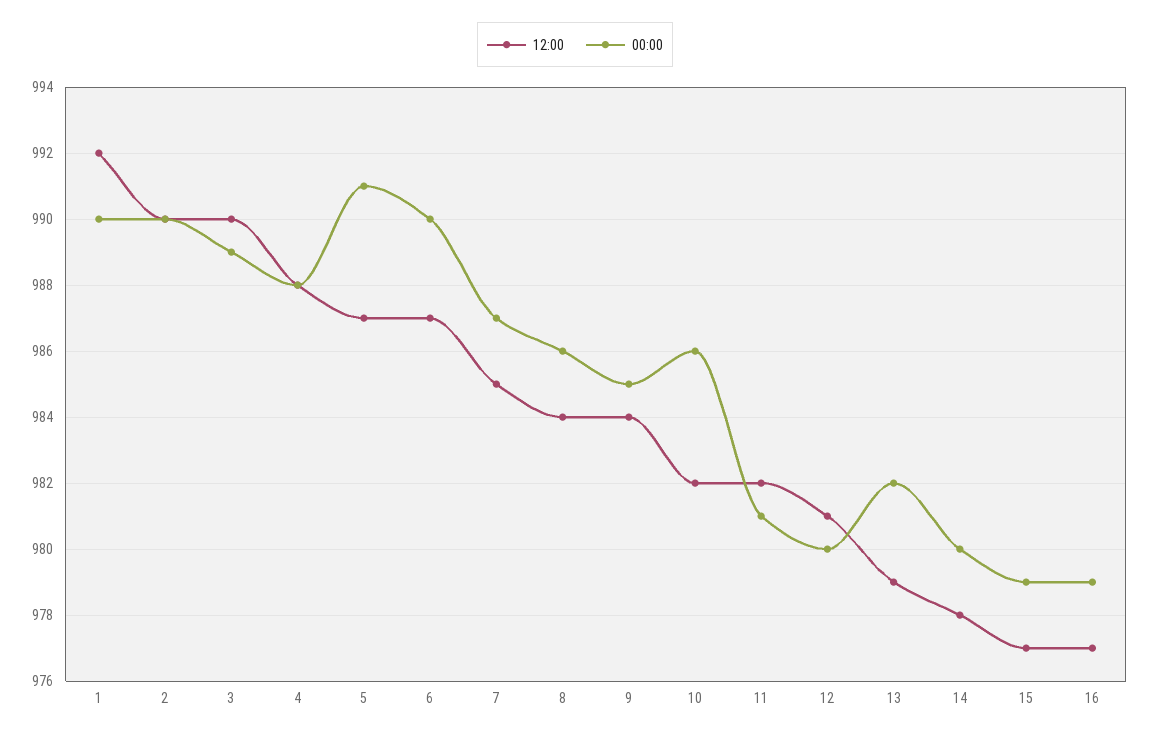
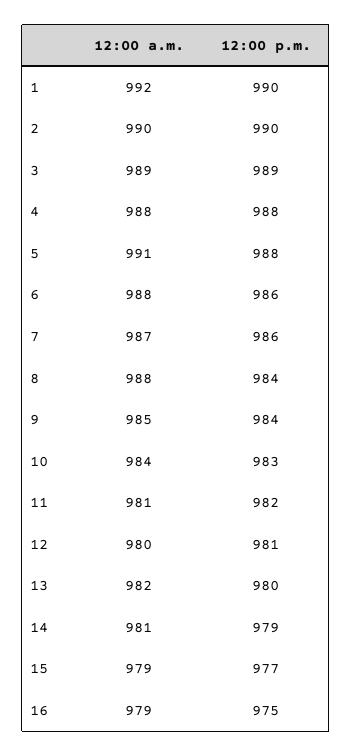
12:00, 1: 992 -> 990
00:00, 1: 990 -> 992
12:00, 3: 990 -> 989
12:00, 5: 987 -> 988
12:00, 6: 987 -> 986
00:00, 6: 990 -> 988
12:00, 7: 985 -> 986
00:00, 8: 986 -> 988
12:00, 10: 982 -> 983
00:00, 10: 986 -> 984
12:00, 13: 979 -> 980
12:00, 14: 978 -> 979
00:00, 14: 980 -> 981
12:00, 16: 977 -> 975

